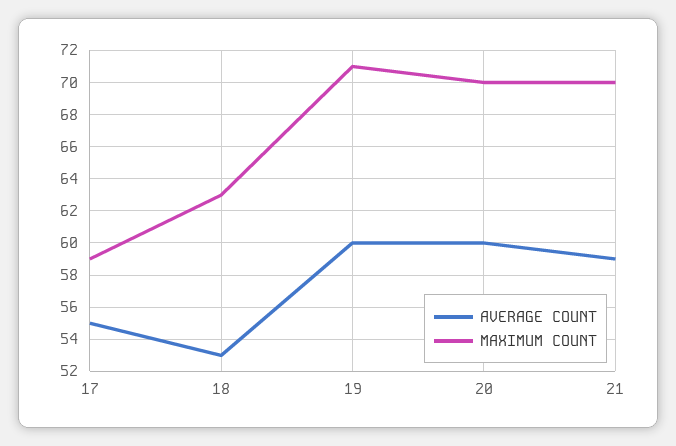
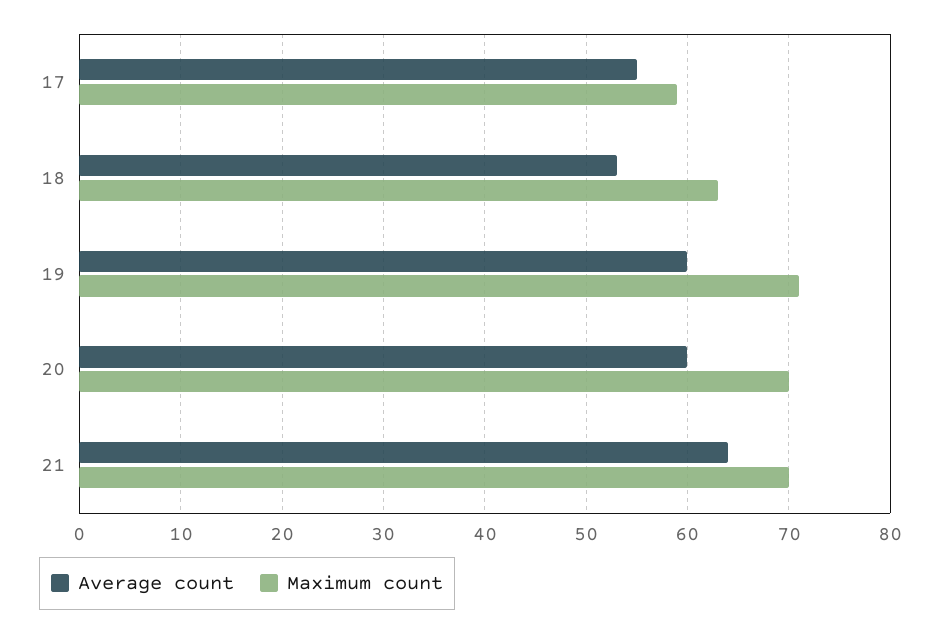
AVERAGE COUNT, 21: 59 -> 64

